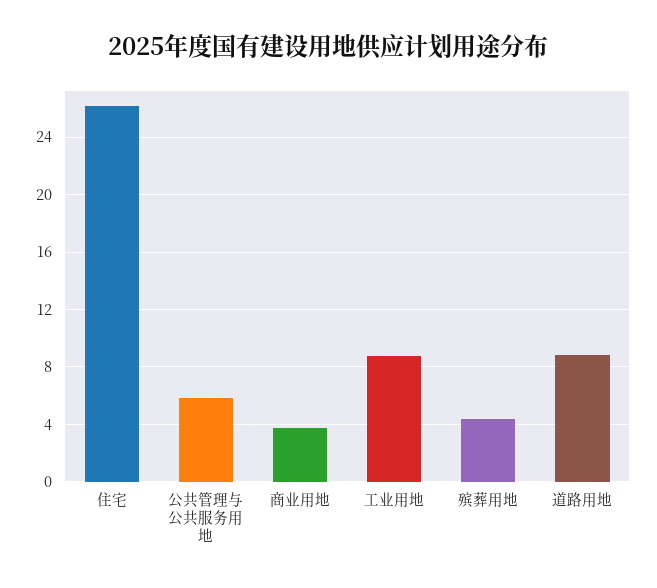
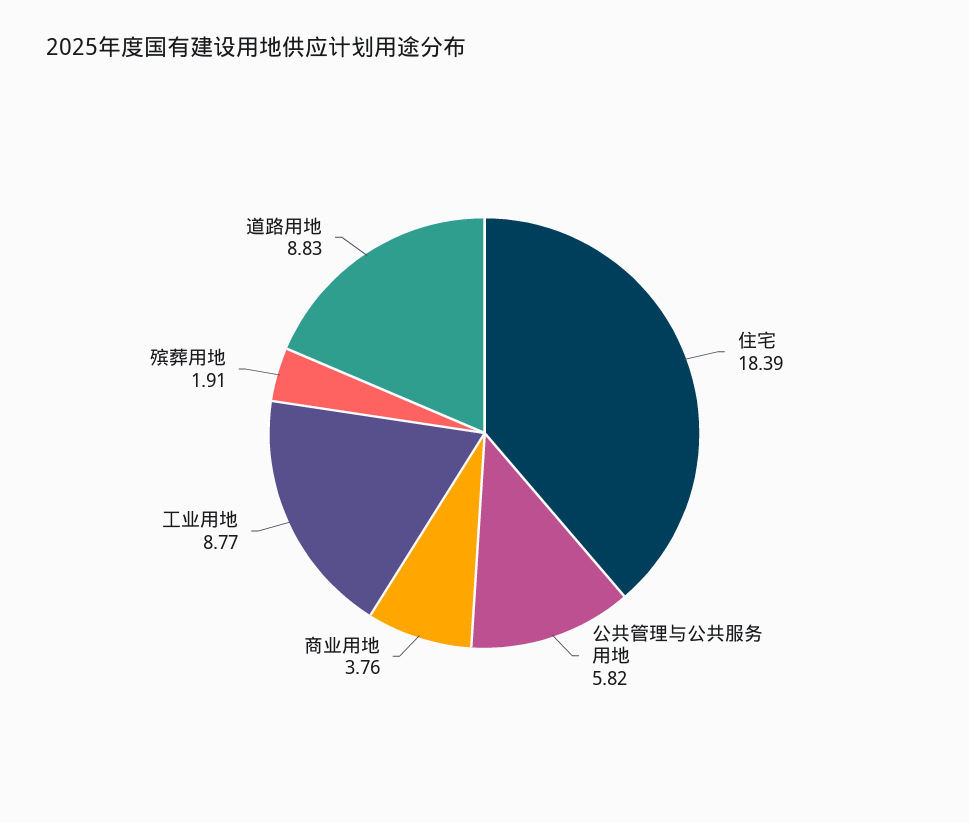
住宅: 26 -> 18.39
殡葬用地: 4.5 -> 1.91

